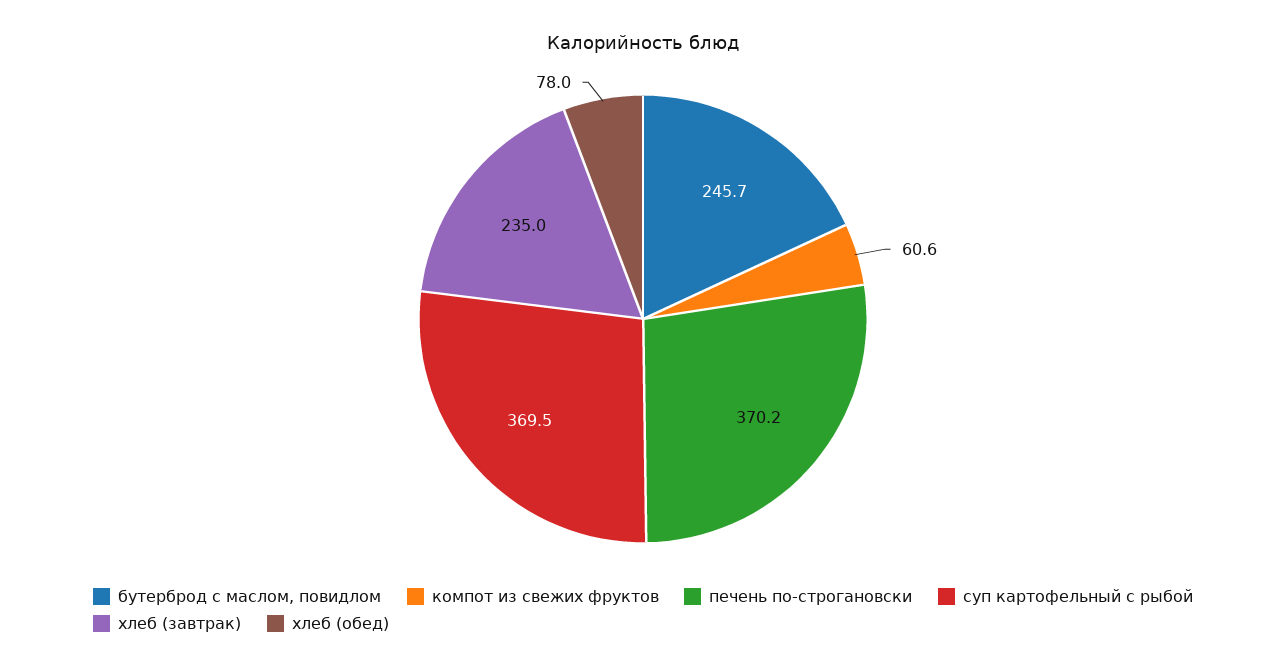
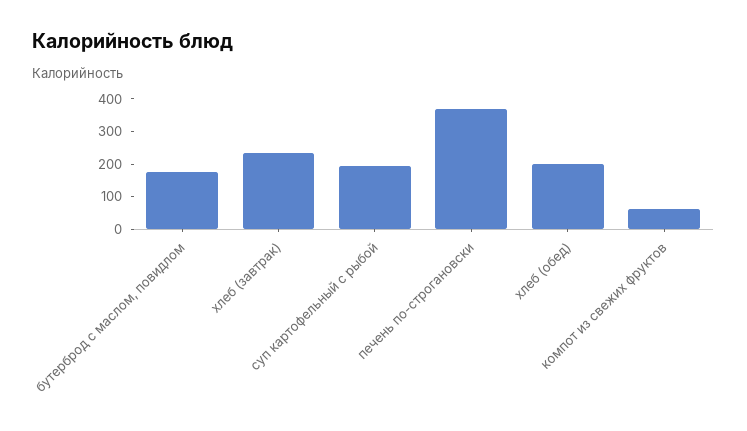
бутерброд с маслом, повидлом: 245.7 -> 175
суп картофельный с рыбой: 369.5 -> 200
хлеб (обед): 78 -> 200

